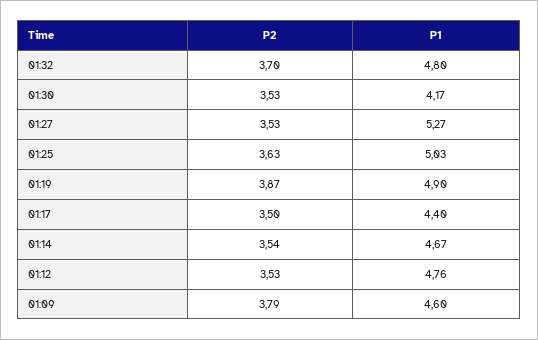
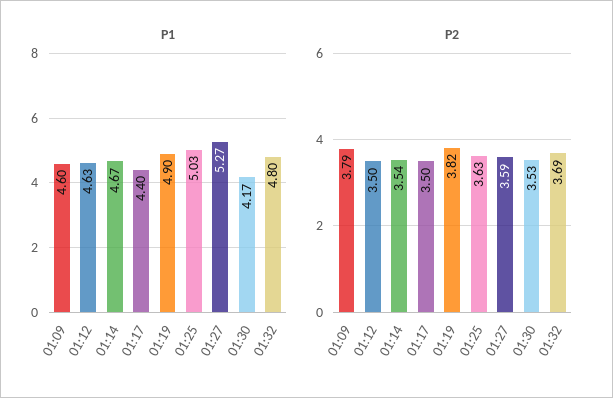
P2, 01:32: 3.7 -> 3.69
P2, 01:27: 3.53 -> 3.59
P2, 01:19: 3.87 -> 3.82
P2, 01:12: 3.53 -> 3.5
P1, 01:12: 4.76 -> 4.63

